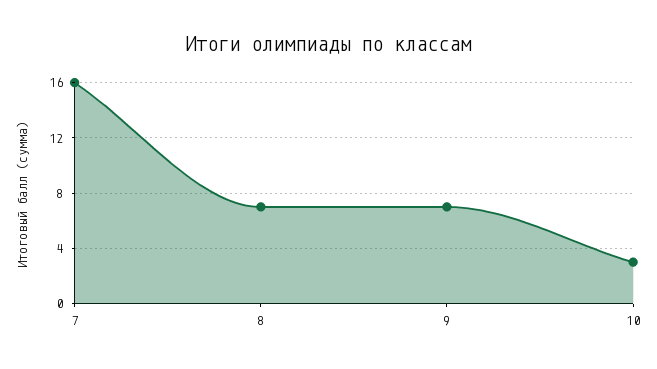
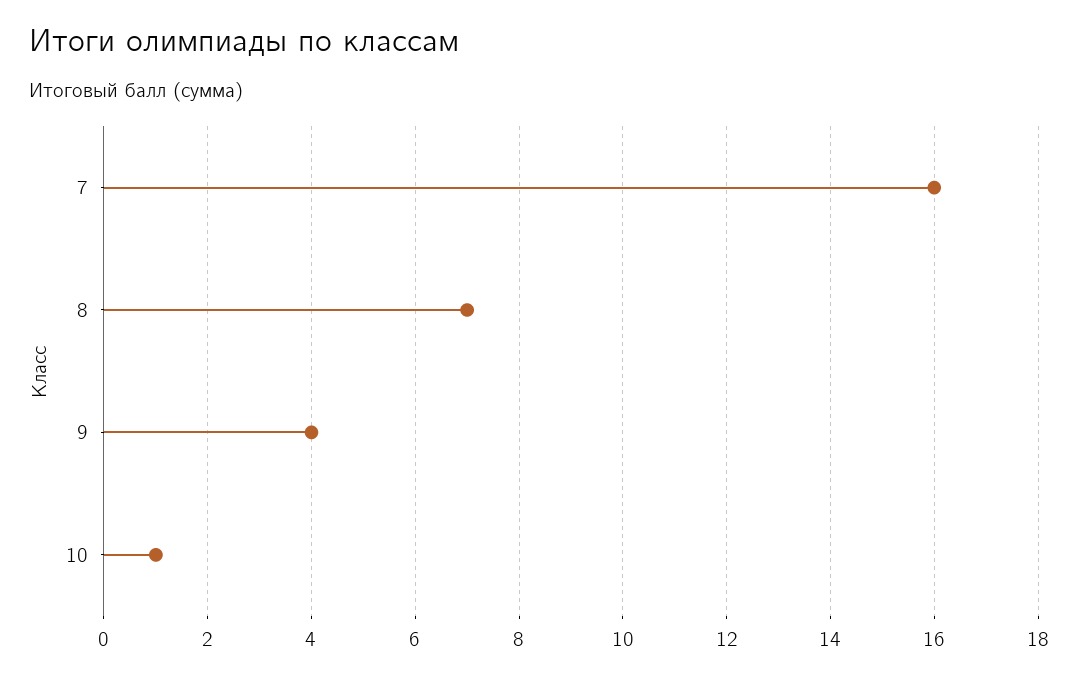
9: 7 -> 4
10: 3 -> 1

